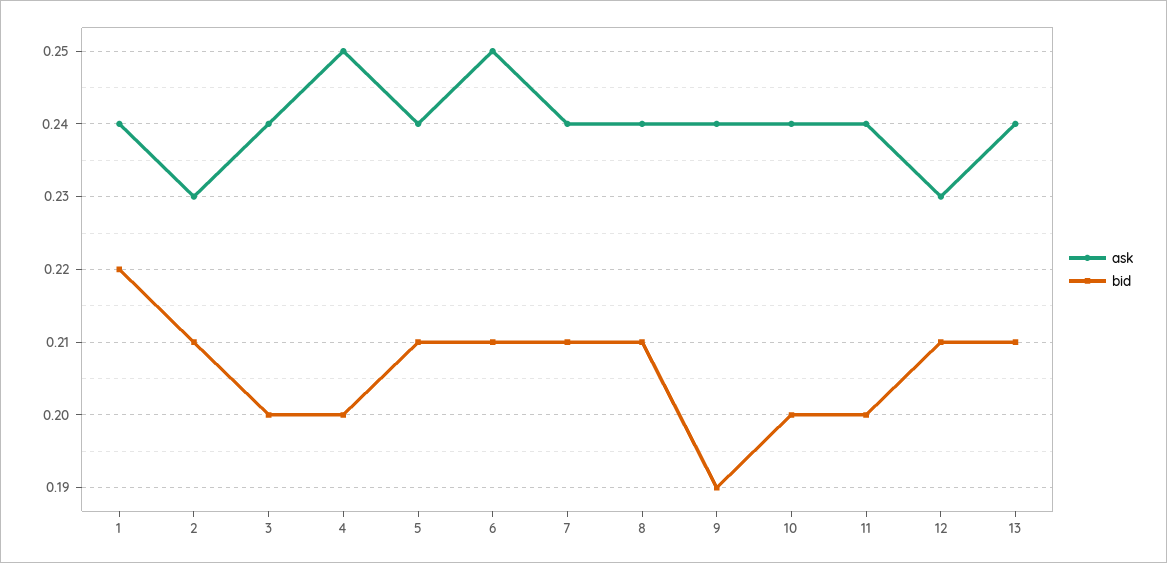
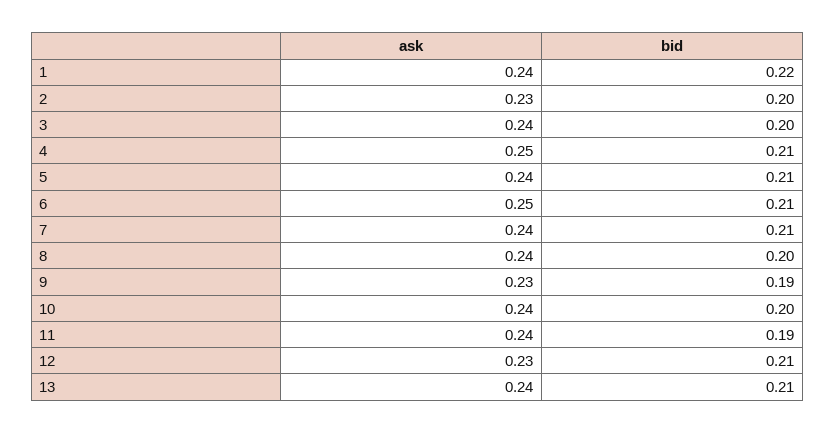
bid, 2: 0.21 -> 0.2
bid, 4: 0.2 -> 0.21
bid, 8: 0.21 -> 0.2
ask, 9: 0.24 -> 0.23
bid, 11: 0.2 -> 0.19

